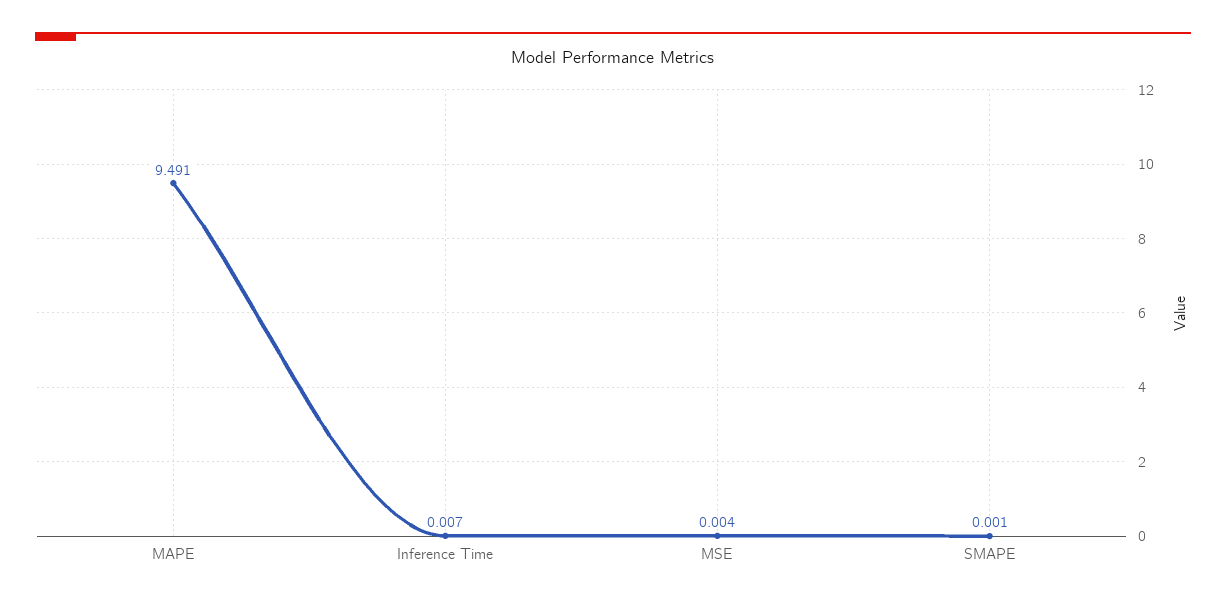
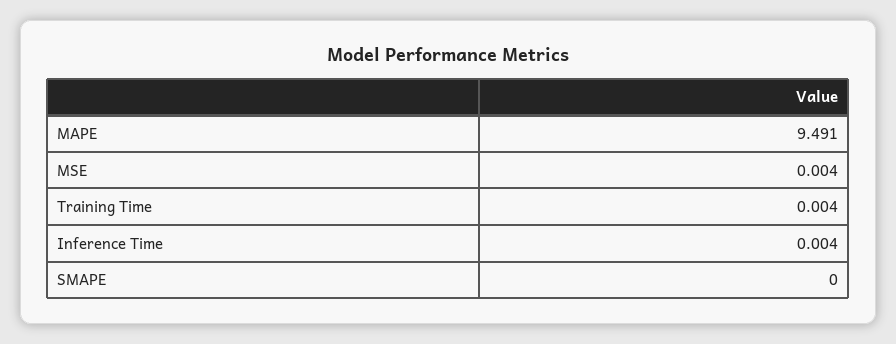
Inference Time: 0.007 -> 0.004
SMAPE: 0.001 -> 0
Training Time: none -> 0.004

